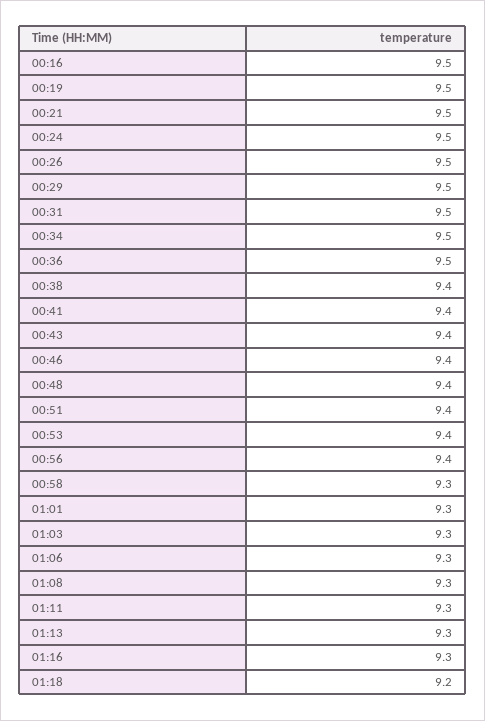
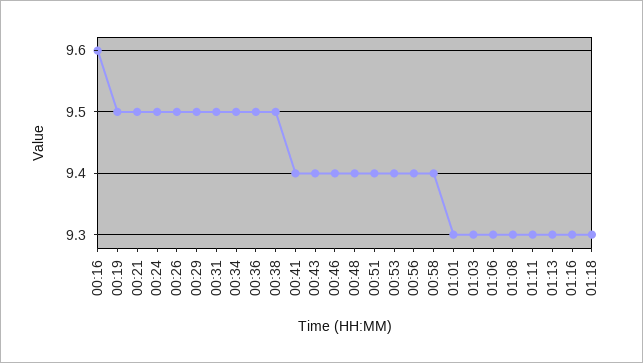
00:16: 9.5 -> 9.6
00:38: 9.4 -> 9.5
00:58: 9.3 -> 9.4
01:18: 9.2 -> 9.3

